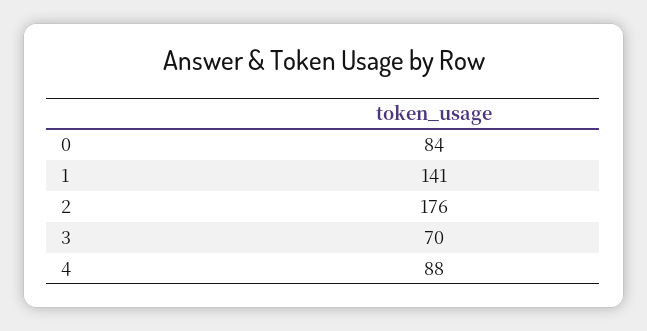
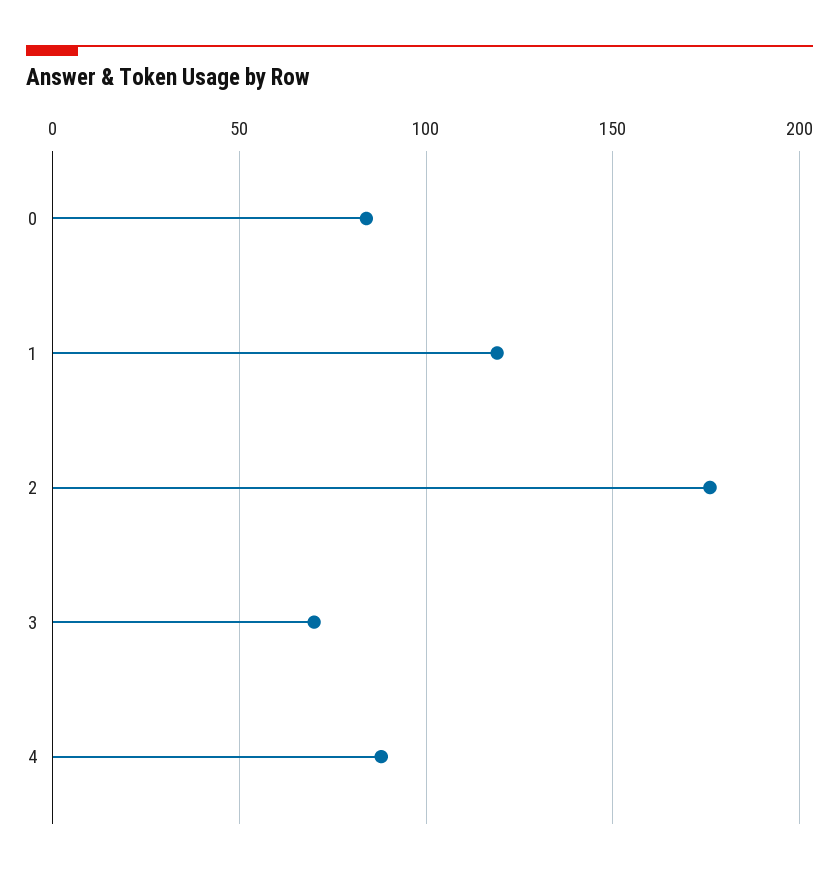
1: 141 -> 120

